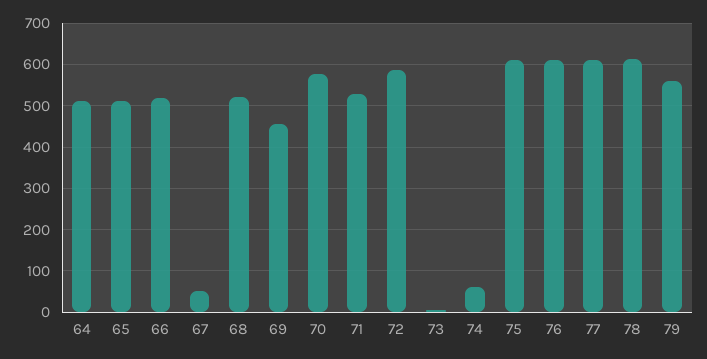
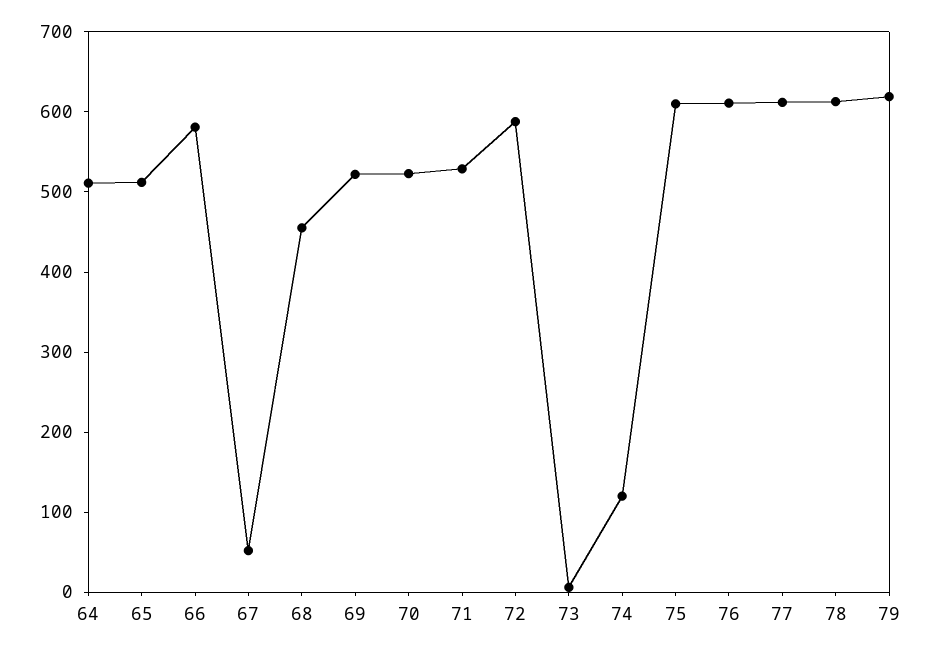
66: 520 -> 580
68: 520 -> 460
69: 460 -> 520
70: 580 -> 520
74: 60 -> 120
79: 560 -> 620

